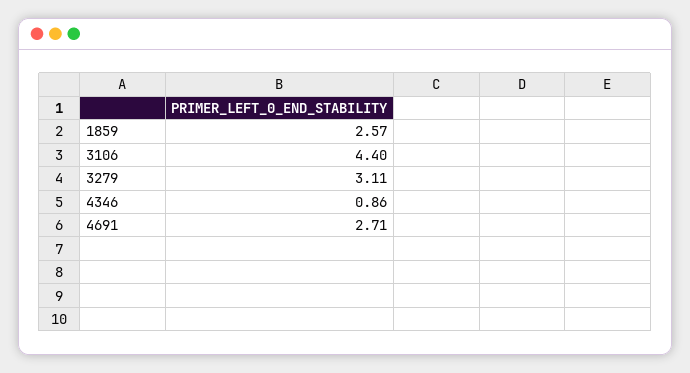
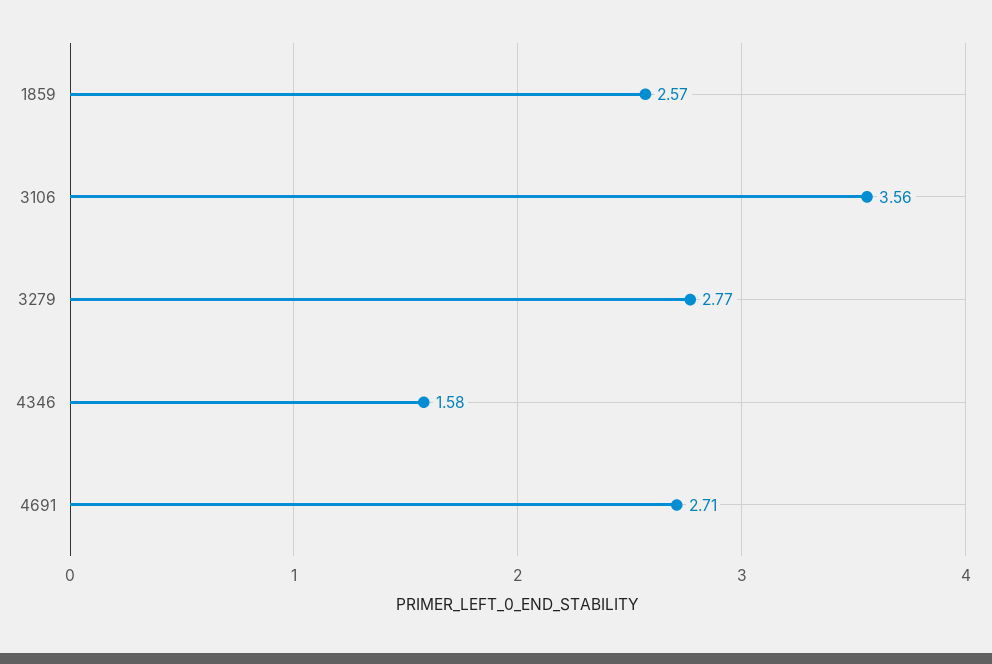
3106: 4.4 -> 3.56
3279: 3.11 -> 2.77
4346: 0.86 -> 1.58

